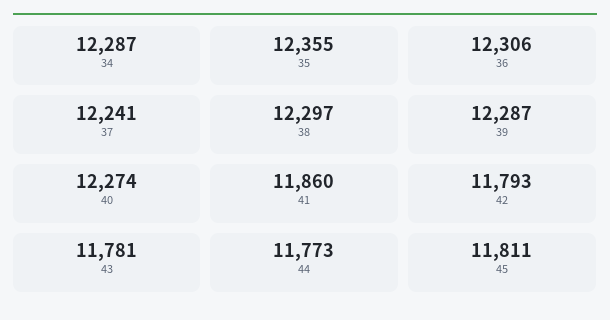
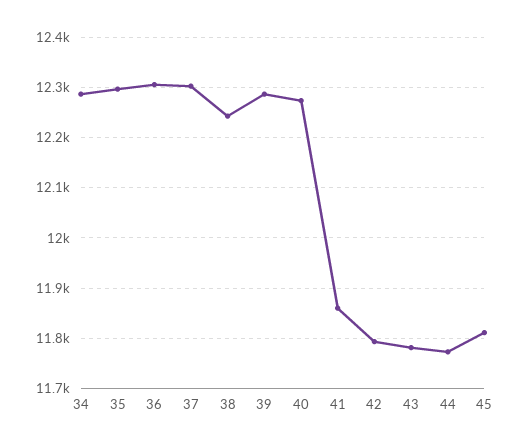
35: 12355 -> 12300
37: 12241 -> 12300
38: 12297 -> 12240

